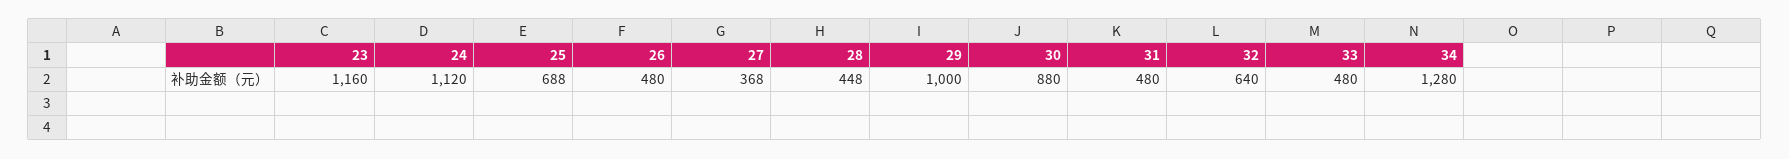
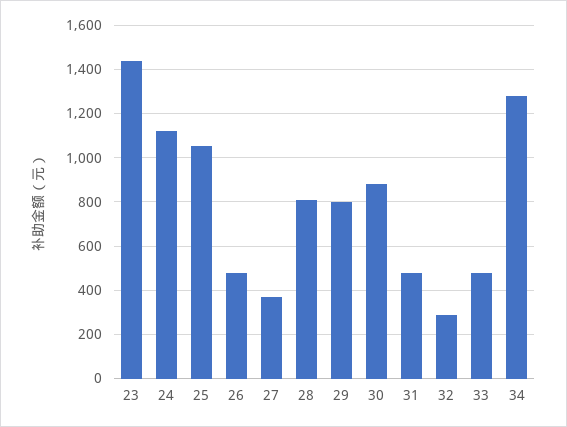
23: 1160 -> 1450
25: 688 -> 1050
28: 448 -> 800
29: 1000 -> 800
32: 640 -> 300

